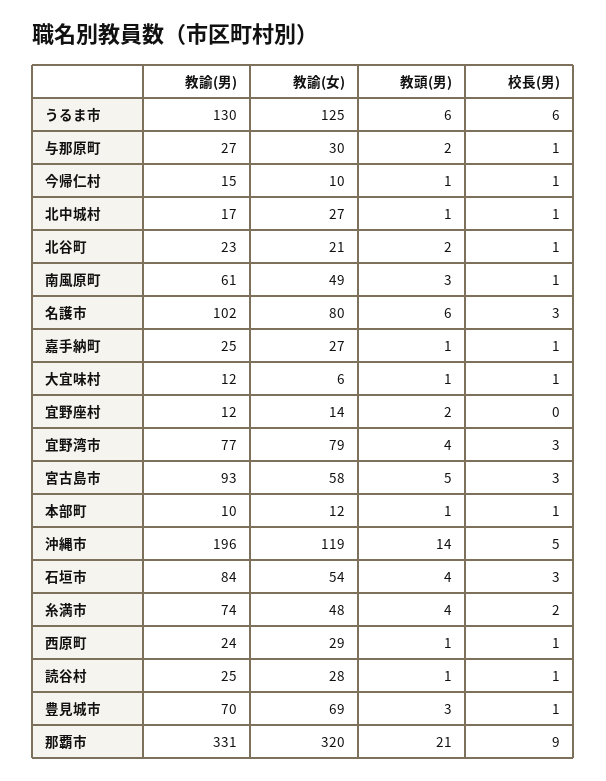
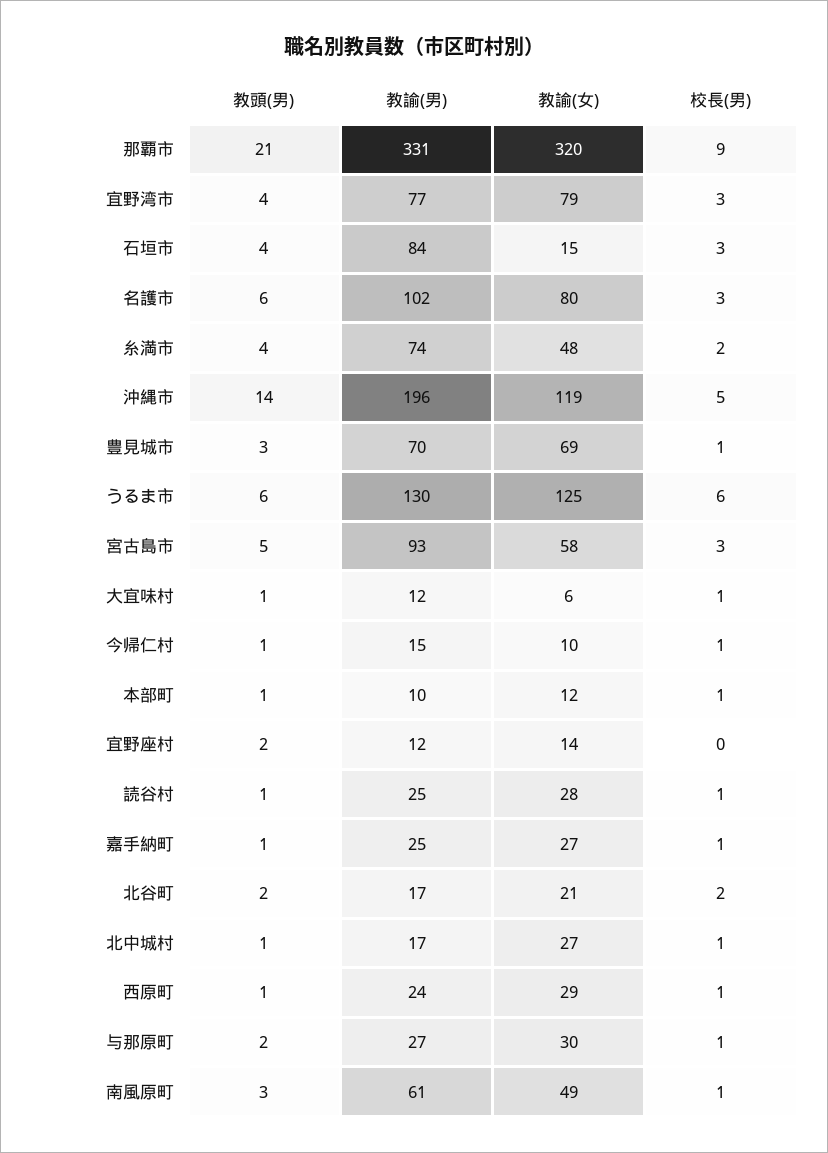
教諭(男), 北谷町: 23 -> 17
校長(男), 北谷町: 1 -> 2
教諭(女), 石垣市: 54 -> 15

